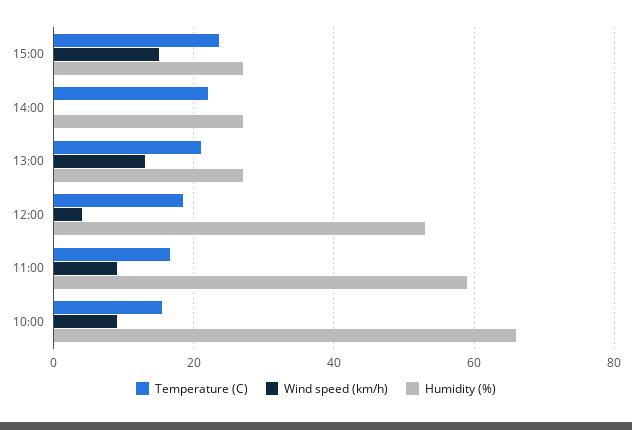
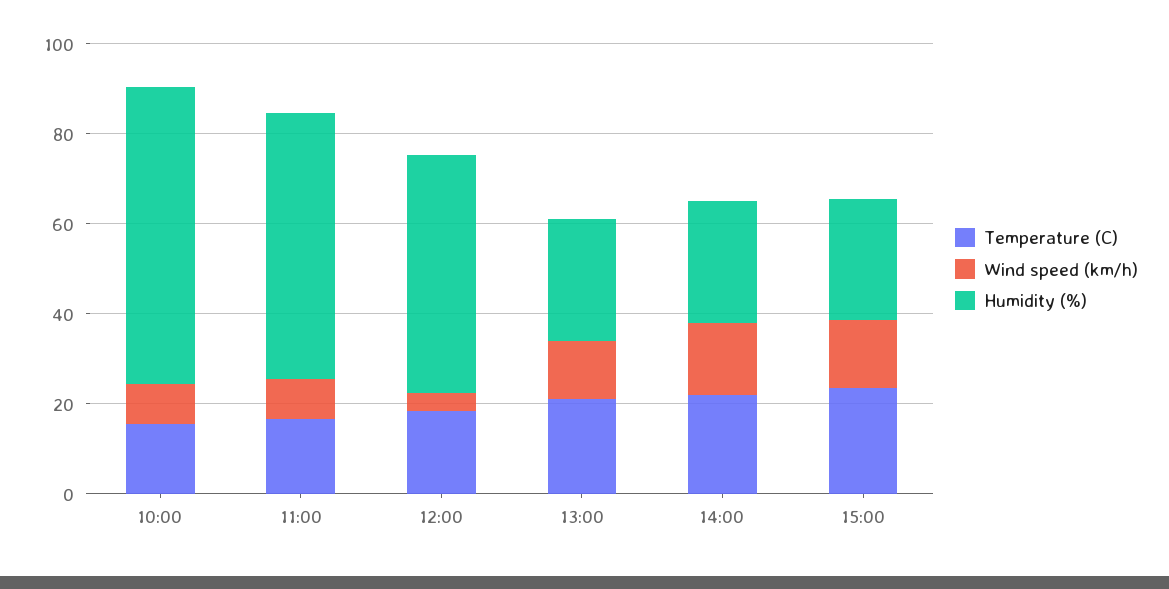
Wind speed (km/h), 14:00: 0 -> 15

